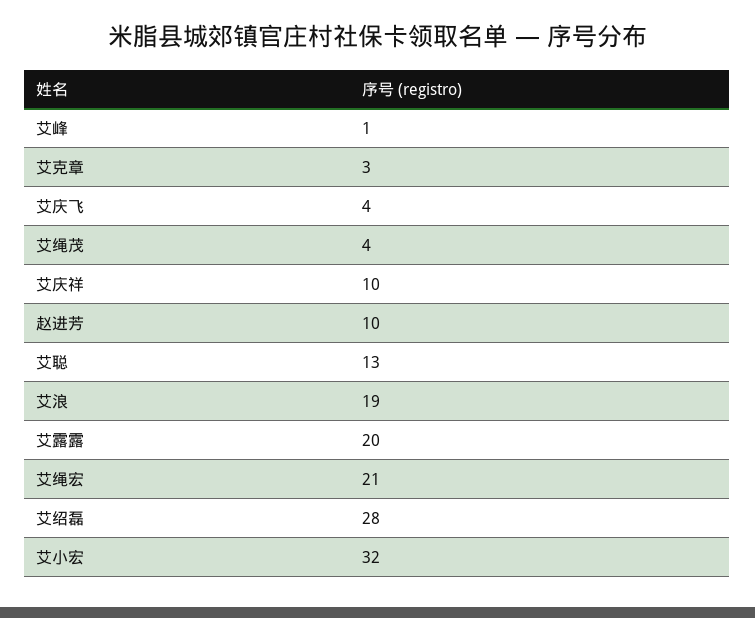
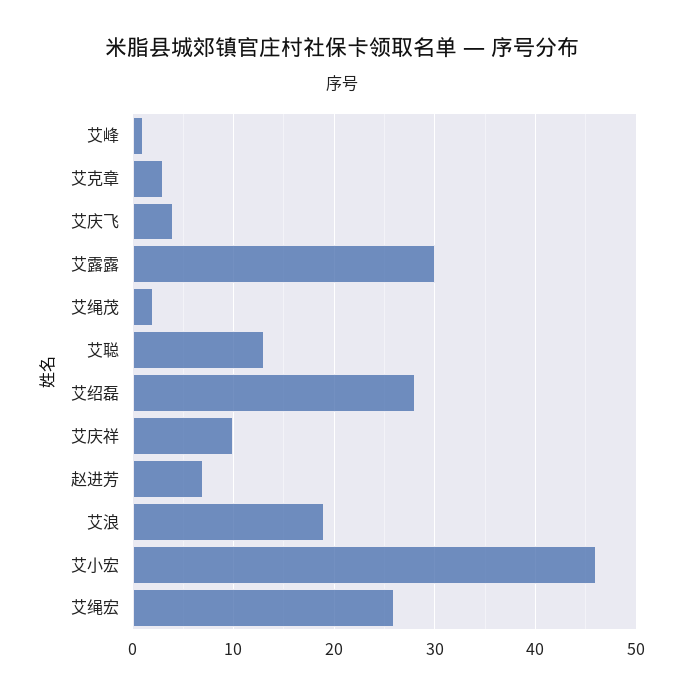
艾绳茂: 4 -> 2
赵进芳: 10 -> 7
艾露露: 20 -> 30
艾绳宏: 21 -> 26
艾小宏: 32 -> 46

